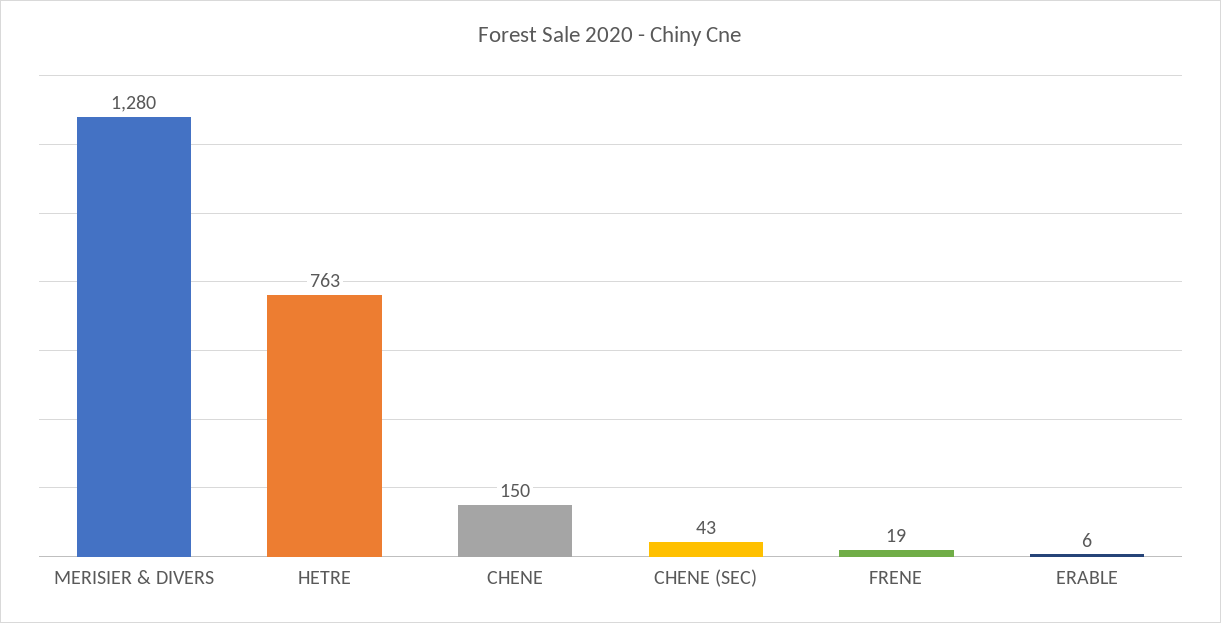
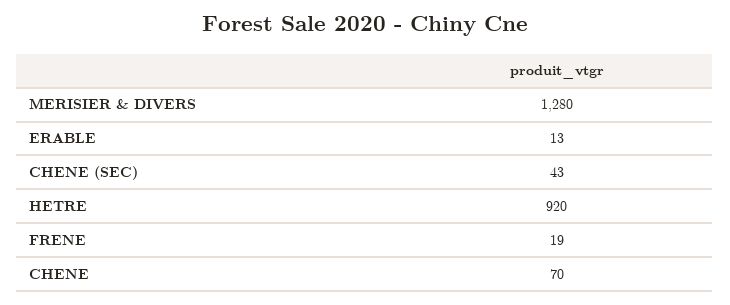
HETRE: 763 -> 920
CHENE: 150 -> 70
ERABLE: 6 -> 13

